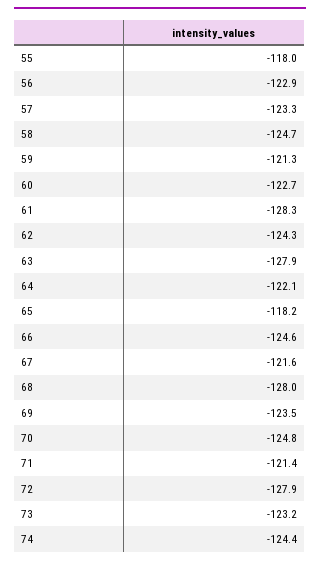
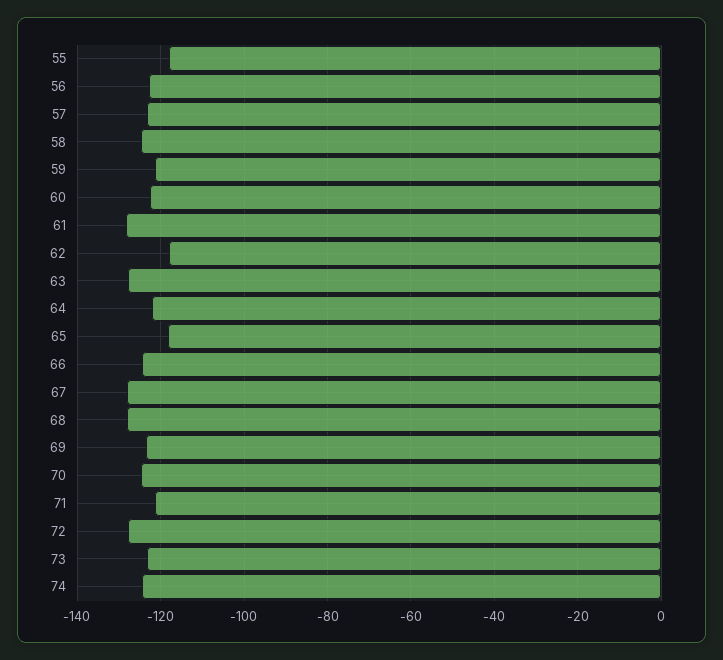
62: -124.3 -> -118
67: -121.6 -> -128

